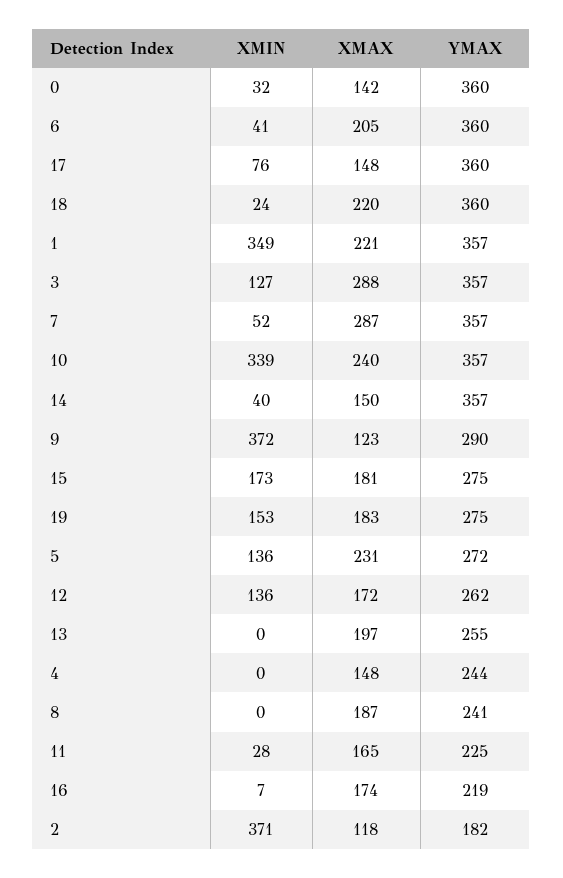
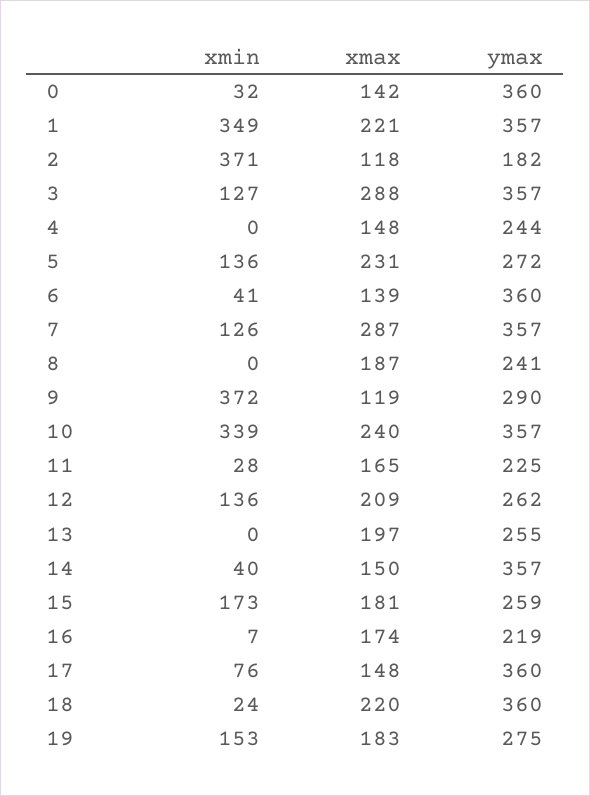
XMAX, 6: 205 -> 139
XMIN, 7: 52 -> 126
XMAX, 9: 123 -> 119
YMAX, 15: 275 -> 259
XMAX, 12: 172 -> 209

